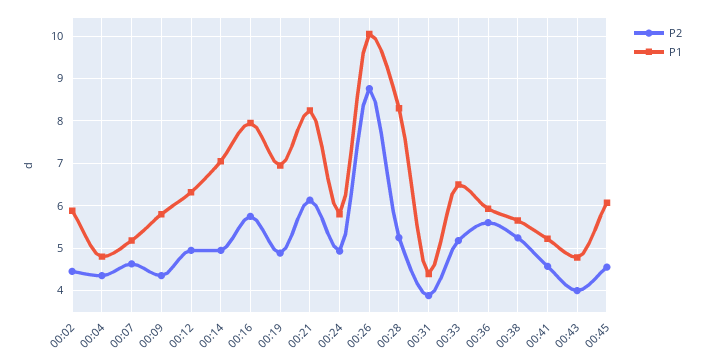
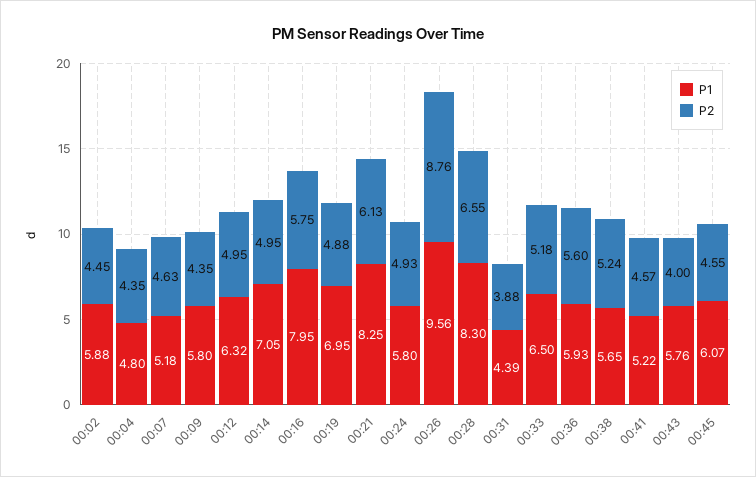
P1, 00:26: 10 -> 9.56
P2, 00:28: 5.2 -> 6.55
P1, 00:43: 4.8 -> 5.76

